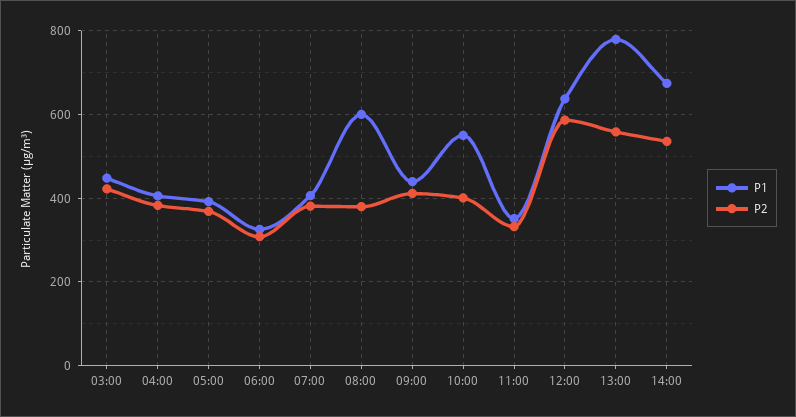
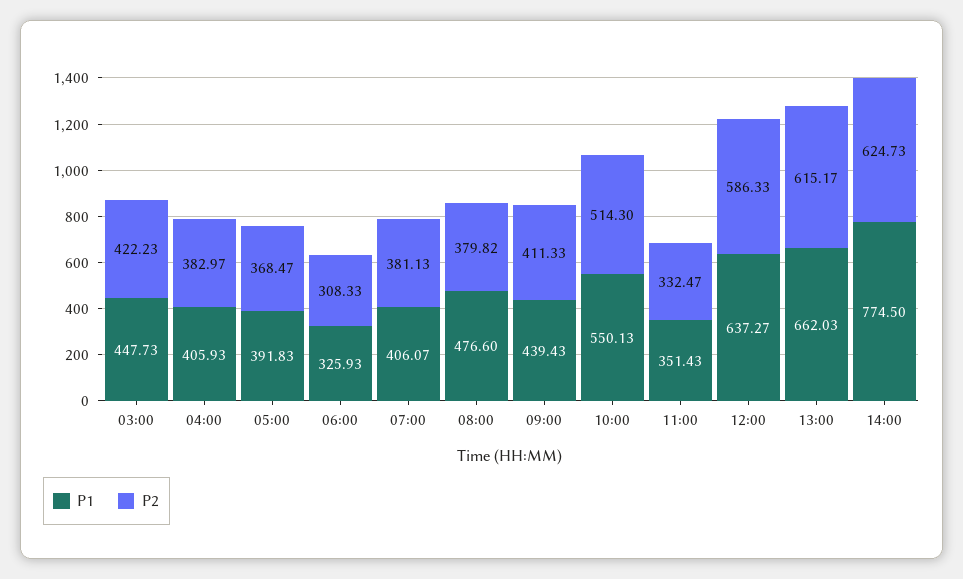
P1, 08:00: 600 -> 476.6
P2, 10:00: 400 -> 514.3
P1, 13:00: 780 -> 662.03
P2, 13:00: 560 -> 615.17
P1, 14:00: 680 -> 774.5
P2, 14:00: 540 -> 624.73

